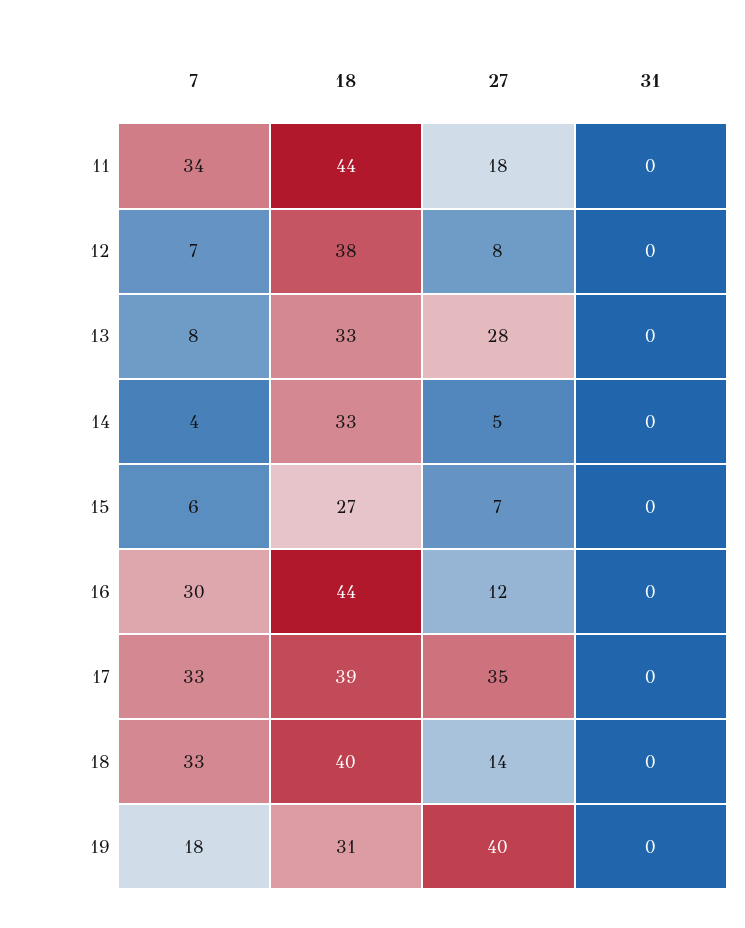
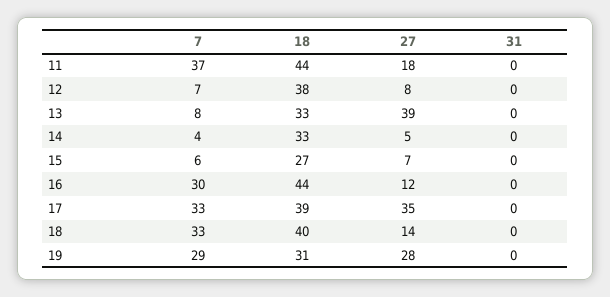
7, 11: 34 -> 37
27, 13: 28 -> 39
7, 19: 18 -> 29
27, 19: 40 -> 28

